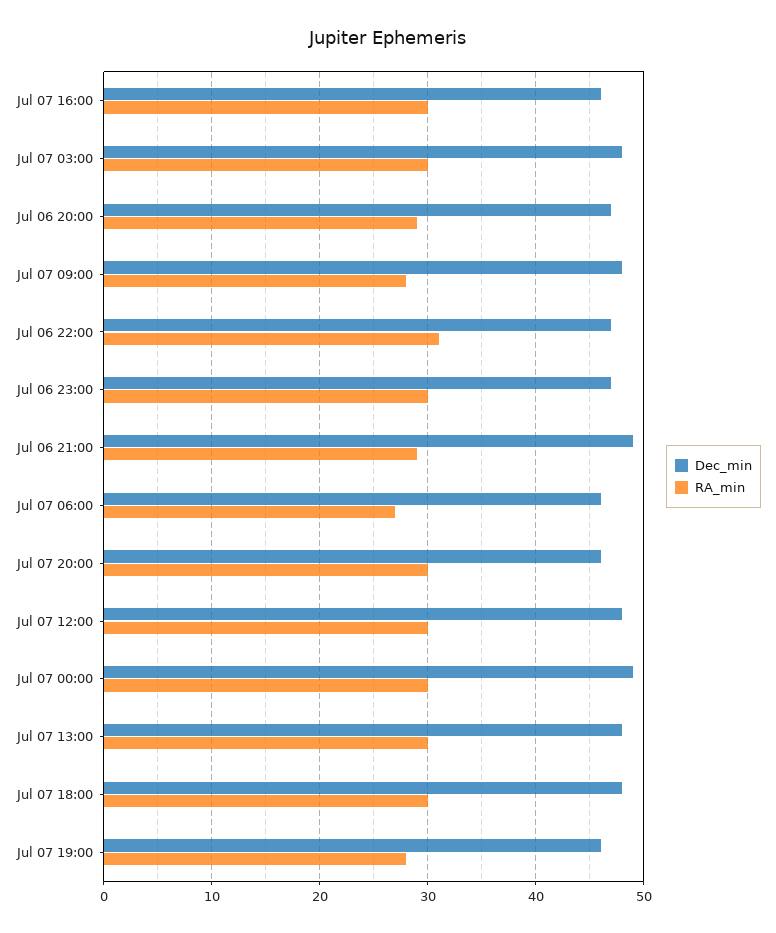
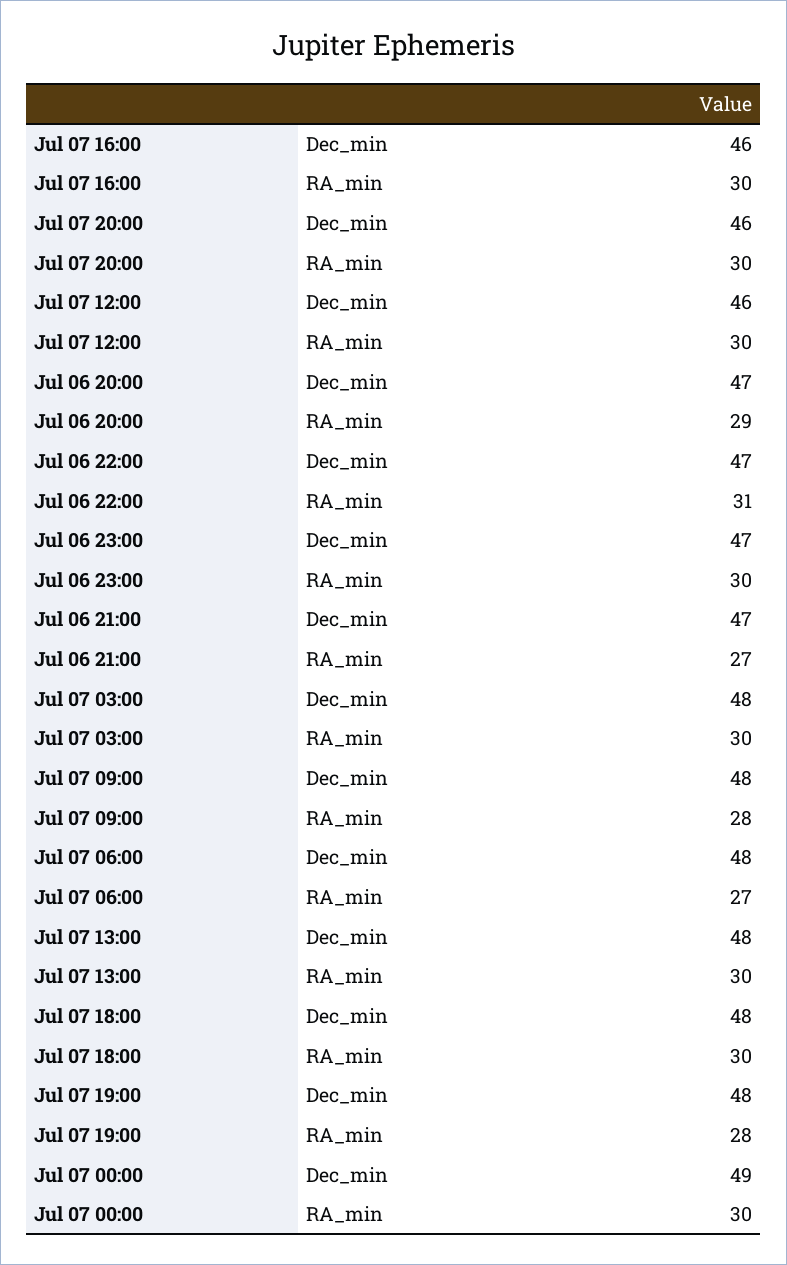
Dec_min, Jul 06 21:00: 49 -> 47
RA_min, Jul 06 21:00: 29 -> 27
Dec_min, Jul 07 06:00: 46 -> 48
Dec_min, Jul 07 12:00: 48 -> 46
Dec_min, Jul 07 19:00: 46 -> 48

